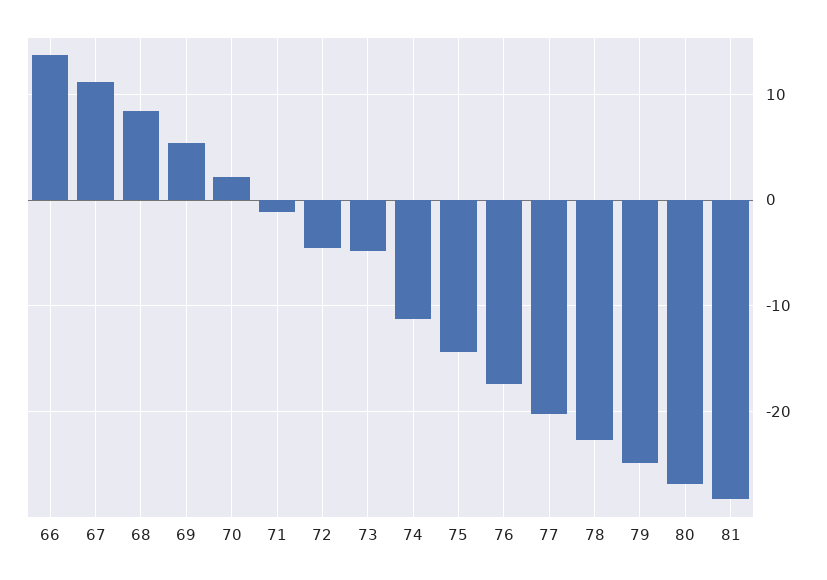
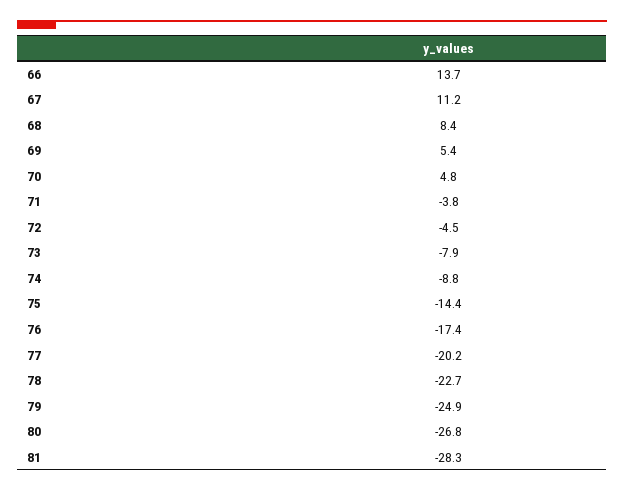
70: 2 -> 4.8
71: -1 -> -3.8
73: -5 -> -7.9
74: -11 -> -8.8

